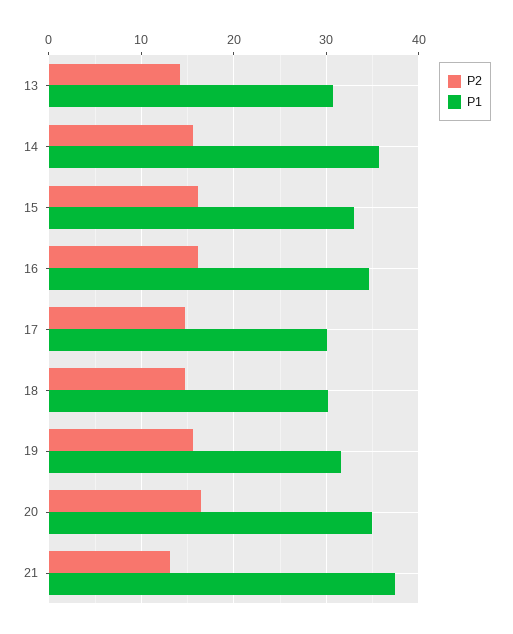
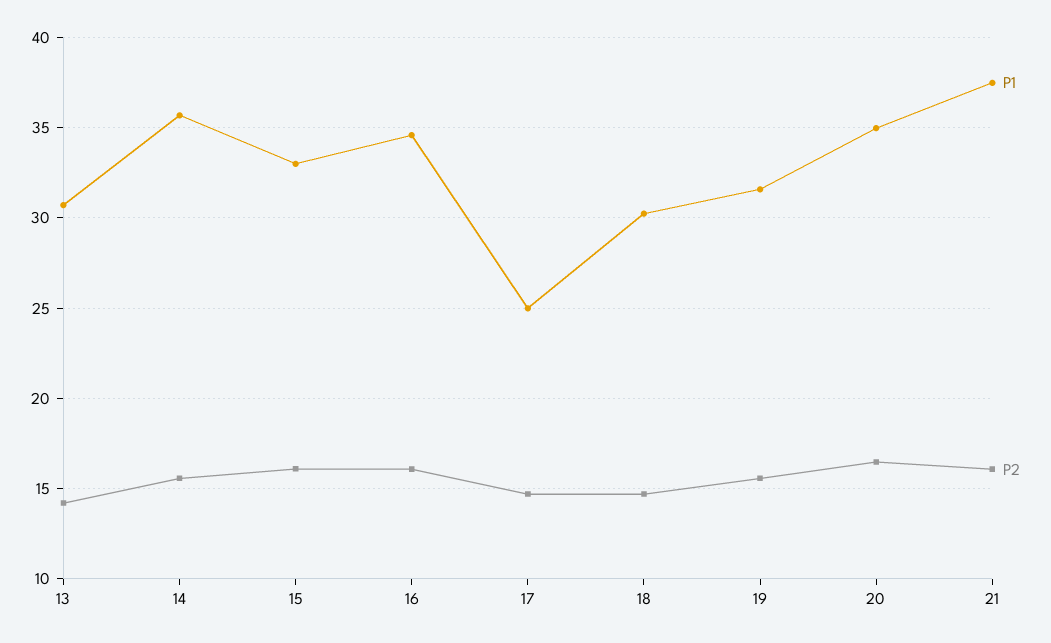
P1, 17: 30 -> 25
P2, 21: 13 -> 16

